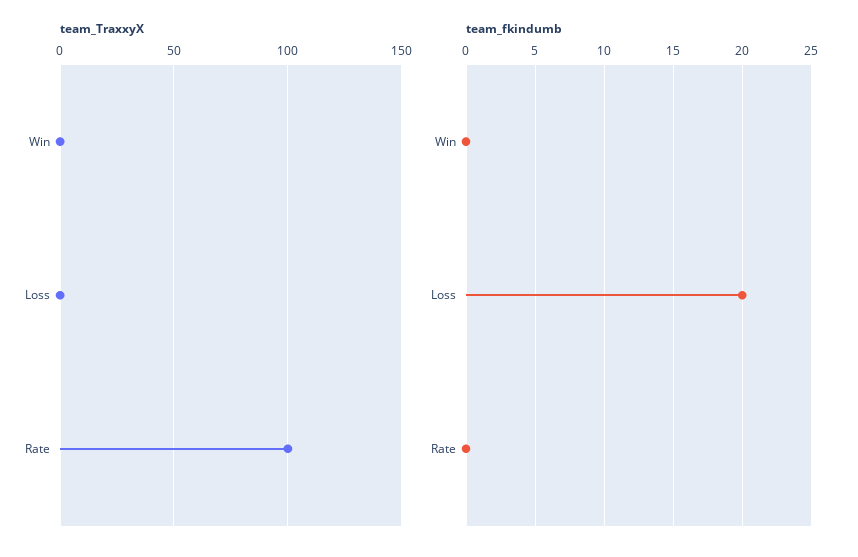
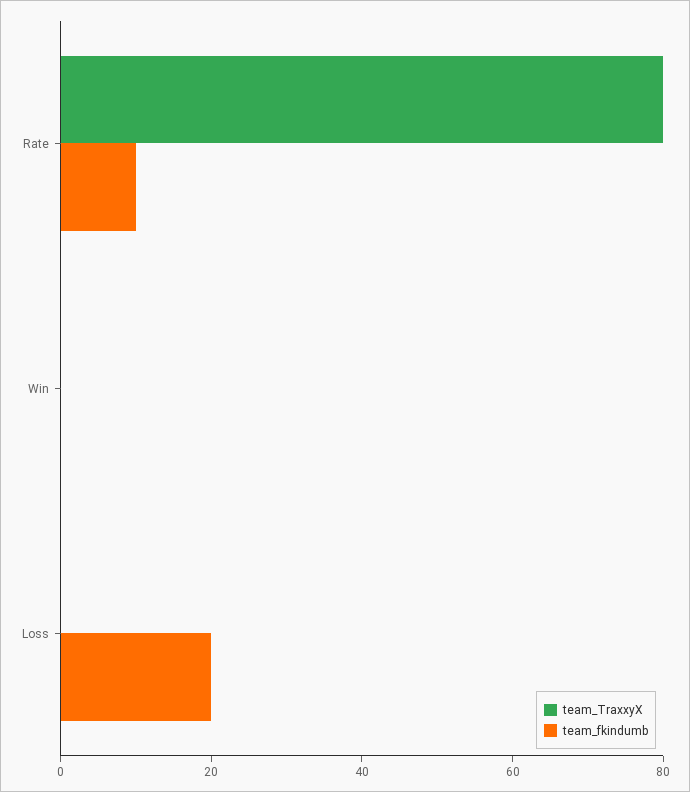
team_TraxxyX, Rate: 100 -> 80
team_fkindumb, Rate: 0 -> 10

